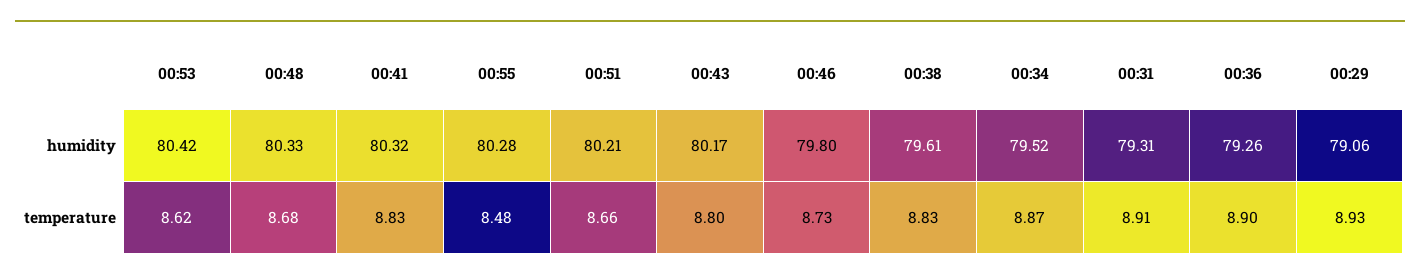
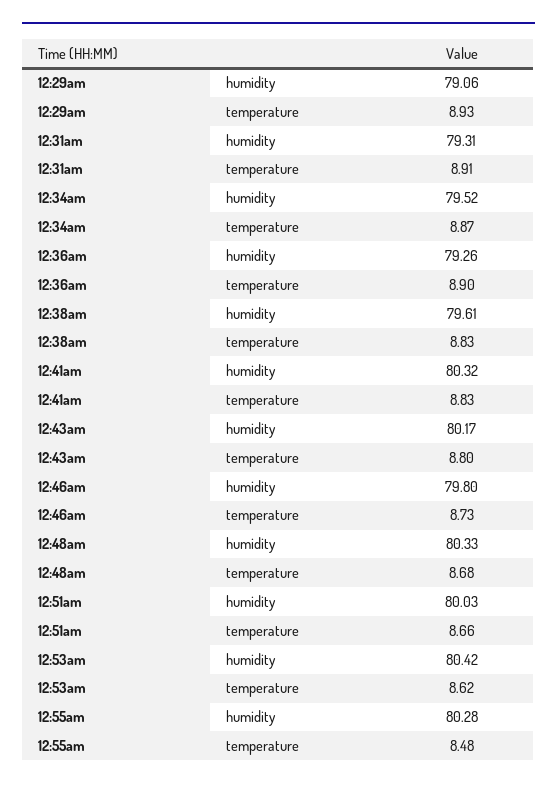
00:51, humidity: 80.21 -> 80.03

